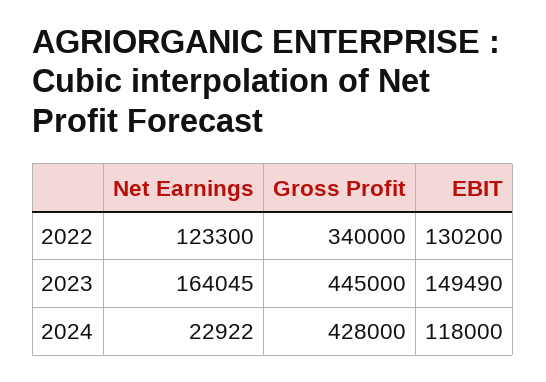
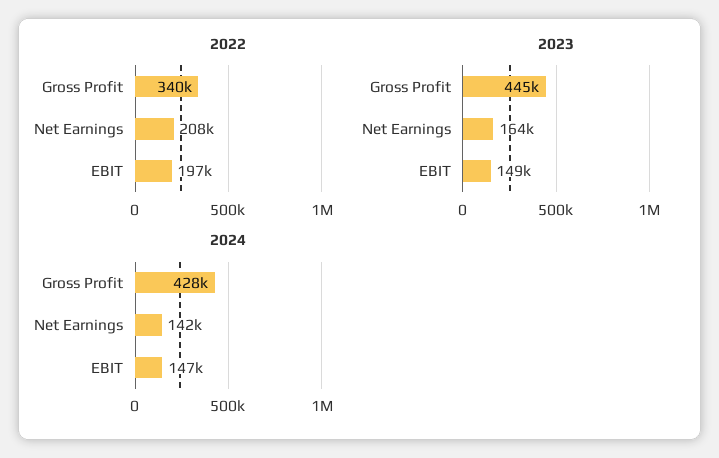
2022, Net Earnings: 123300 -> 208000
2022, EBIT: 130200 -> 197000
2024, Net Earnings: 22922 -> 142000
2024, EBIT: 118000 -> 147000

